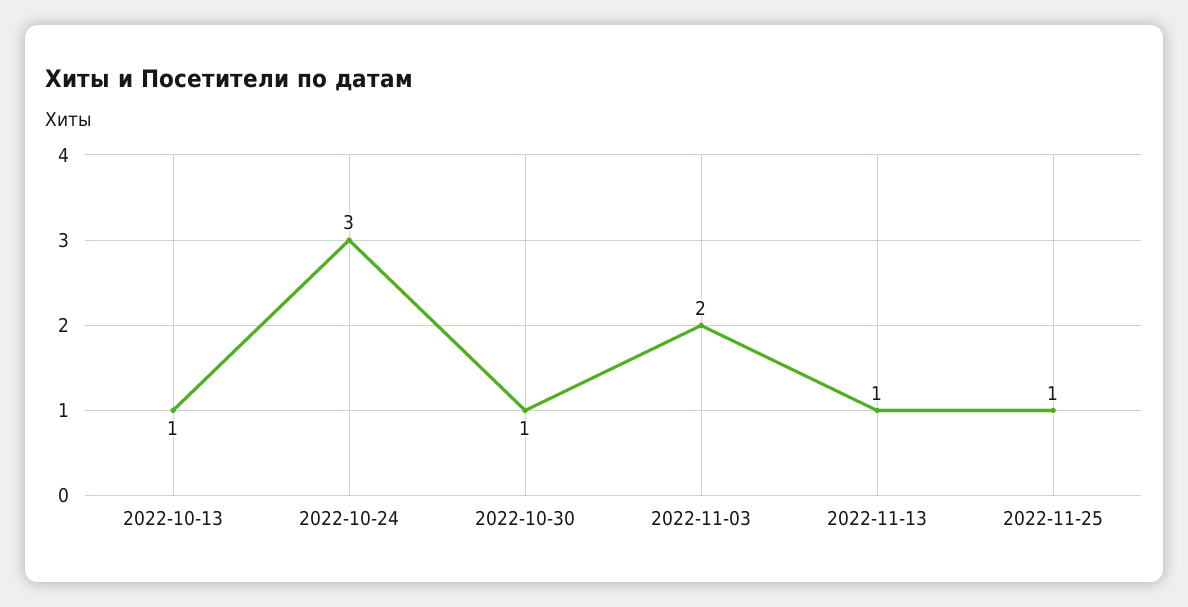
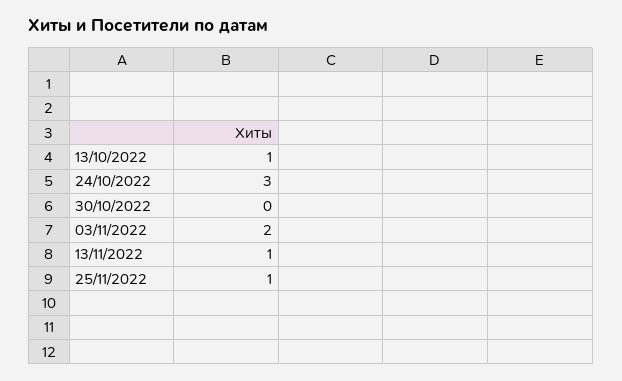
2022-10-30: 1 -> 0

